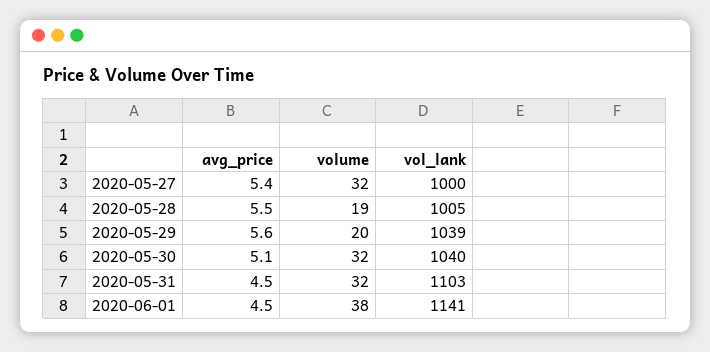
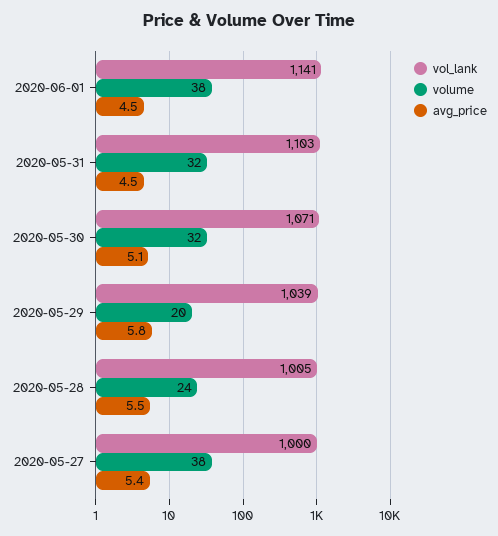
volume, 2020-05-27: 32 -> 38
volume, 2020-05-28: 19 -> 24
avg_price, 2020-05-29: 5.6 -> 5.8
vol_lank, 2020-05-30: 1040 -> 1071

